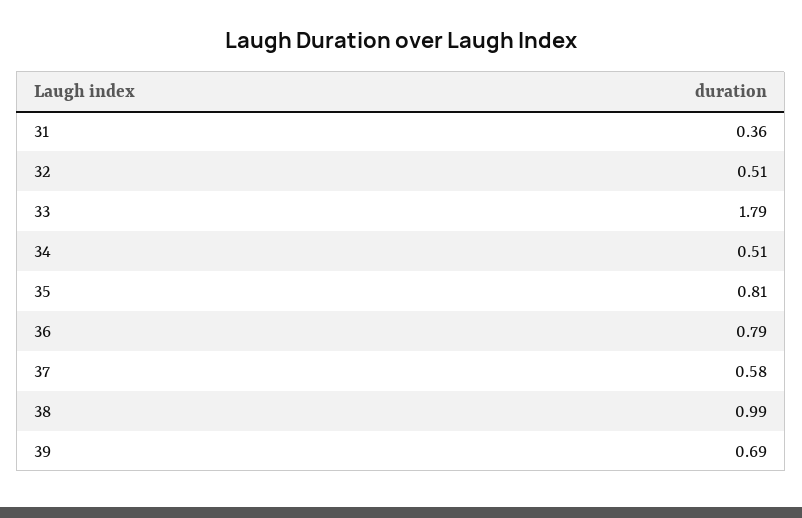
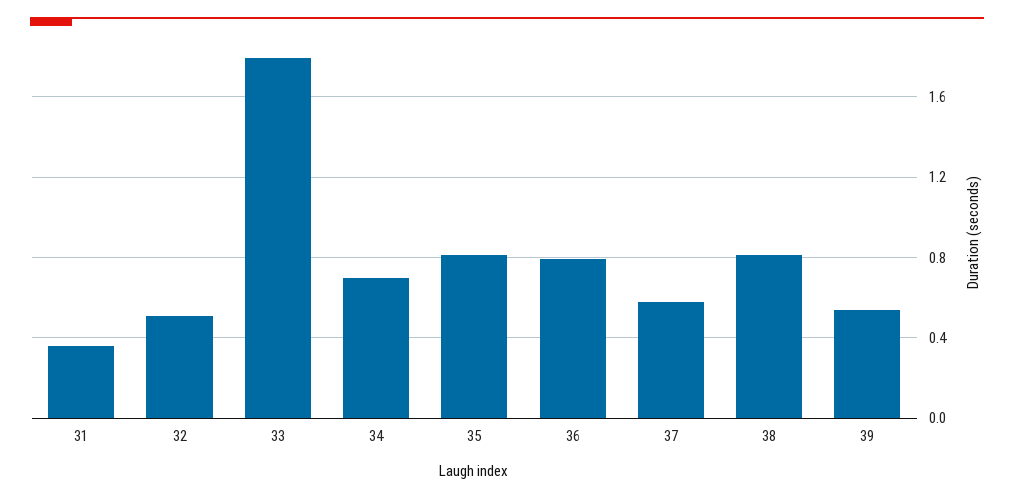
34: 0.51 -> 0.7
38: 0.99 -> 0.8
39: 0.69 -> 0.55

